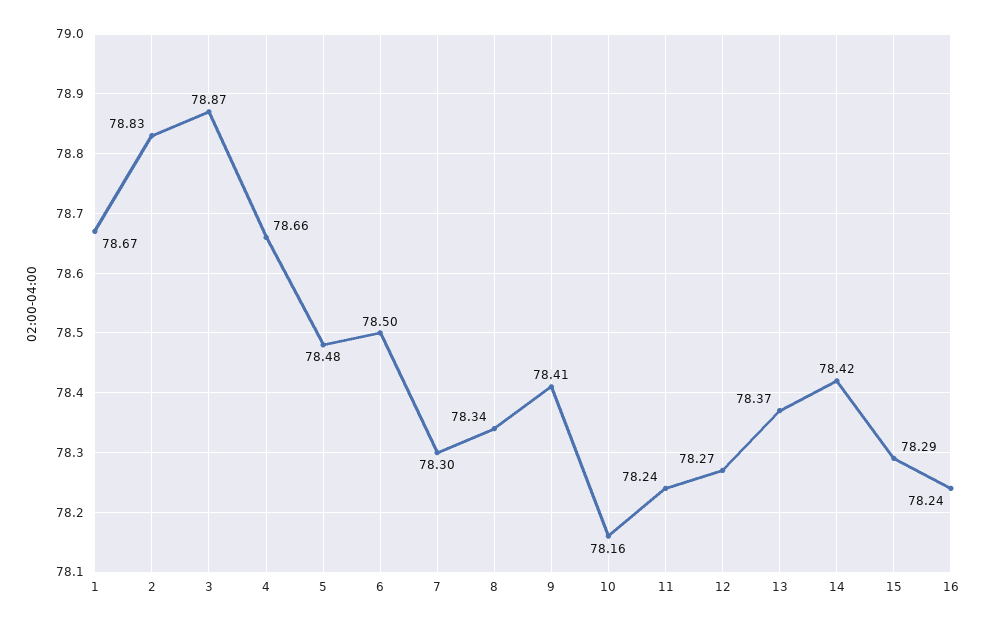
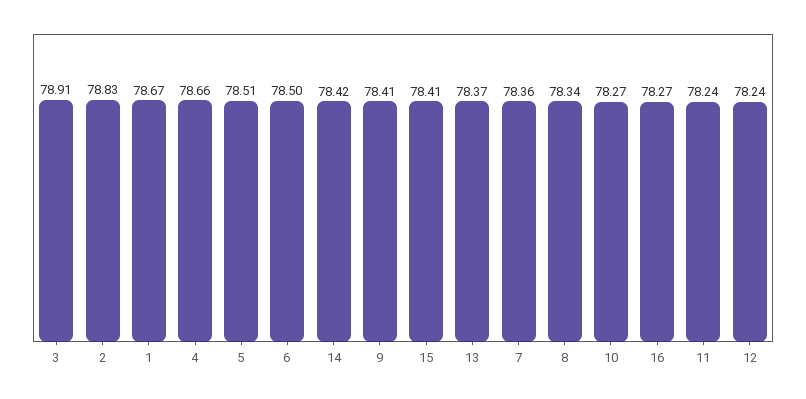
3: 78.87 -> 78.91
5: 78.48 -> 78.51
7: 78.3 -> 78.36
10: 78.16 -> 78.27
12: 78.27 -> 78.24
15: 78.29 -> 78.41
16: 78.24 -> 78.27

